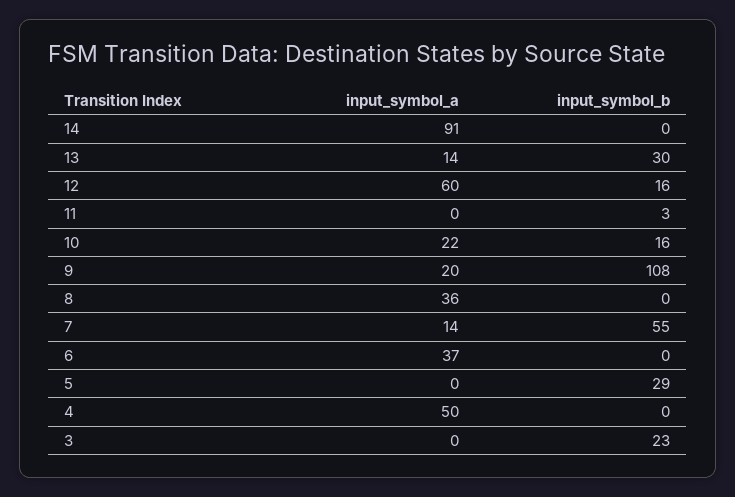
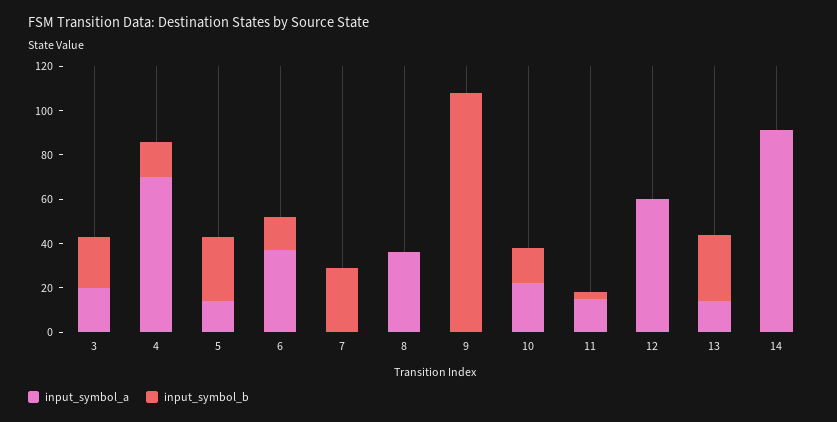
input_symbol_b, 12: 16 -> 0
input_symbol_a, 11: 0 -> 15
input_symbol_a, 9: 20 -> 0
input_symbol_a, 7: 14 -> 0
input_symbol_b, 7: 55 -> 30
input_symbol_b, 6: 0 -> 15
input_symbol_a, 5: 0 -> 15
input_symbol_a, 4: 50 -> 70
input_symbol_b, 4: 0 -> 15
input_symbol_a, 3: 0 -> 20

